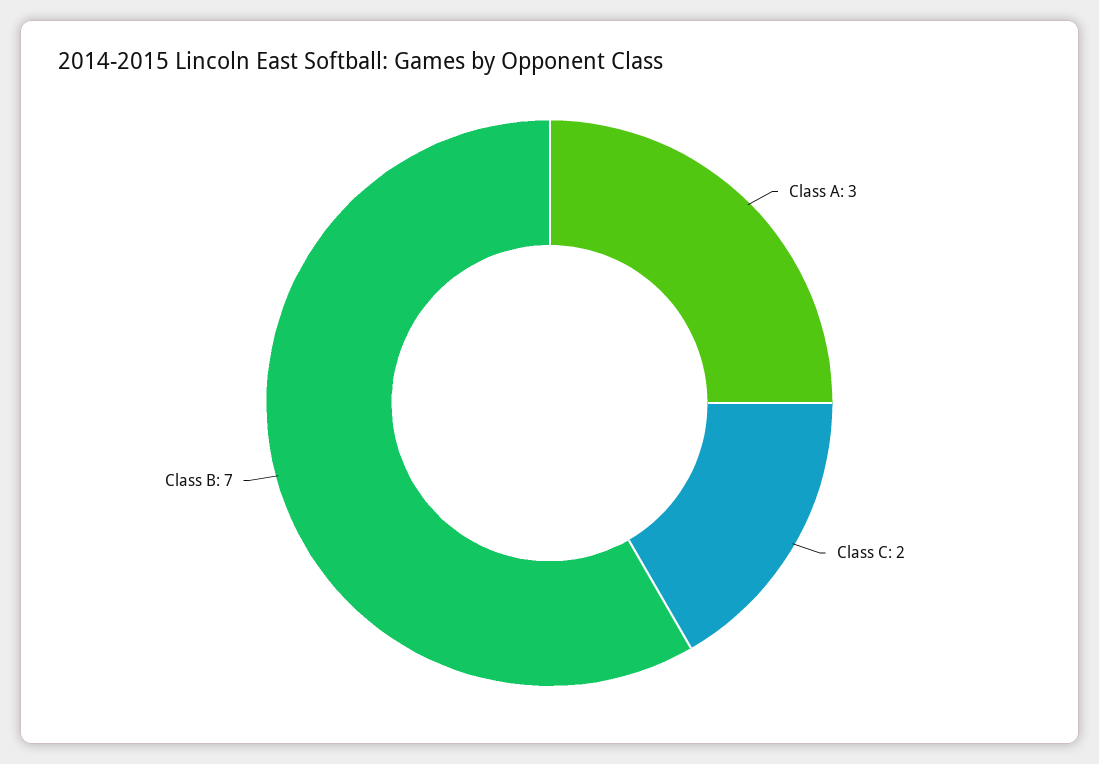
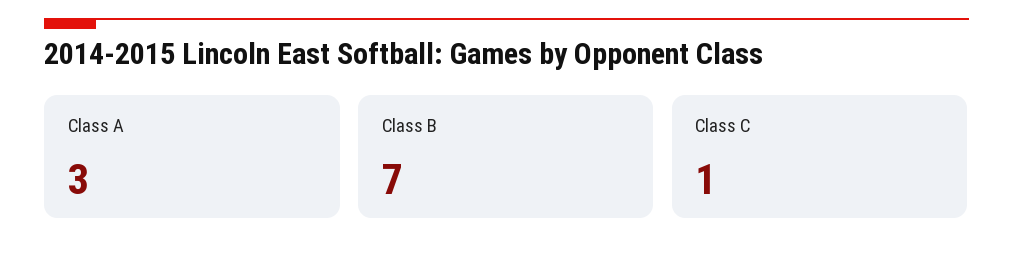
Class C: 2 -> 1

